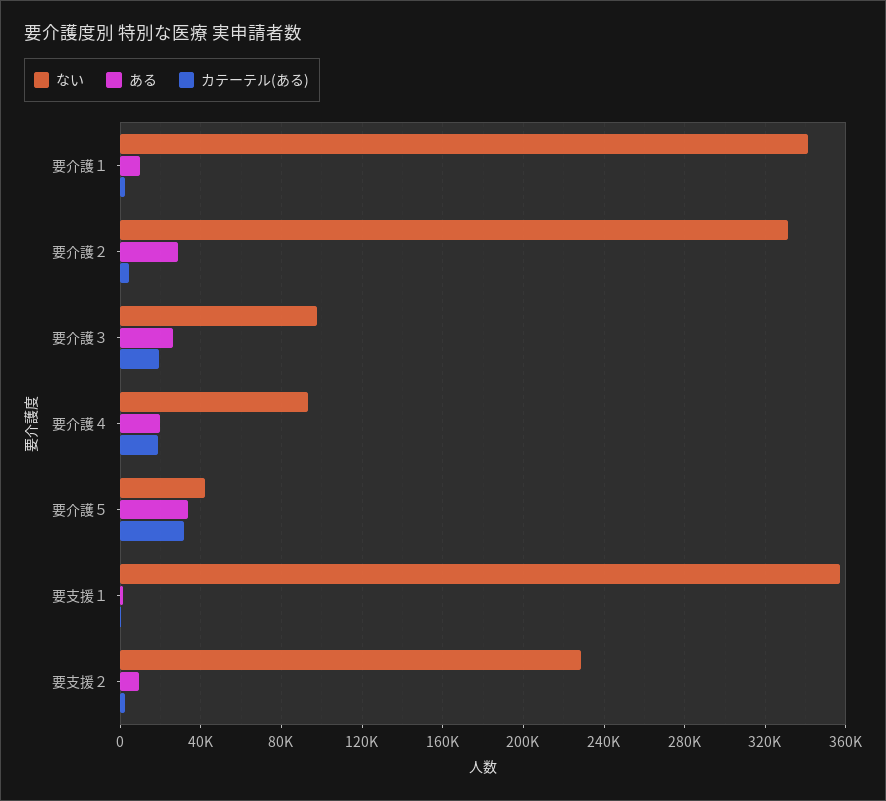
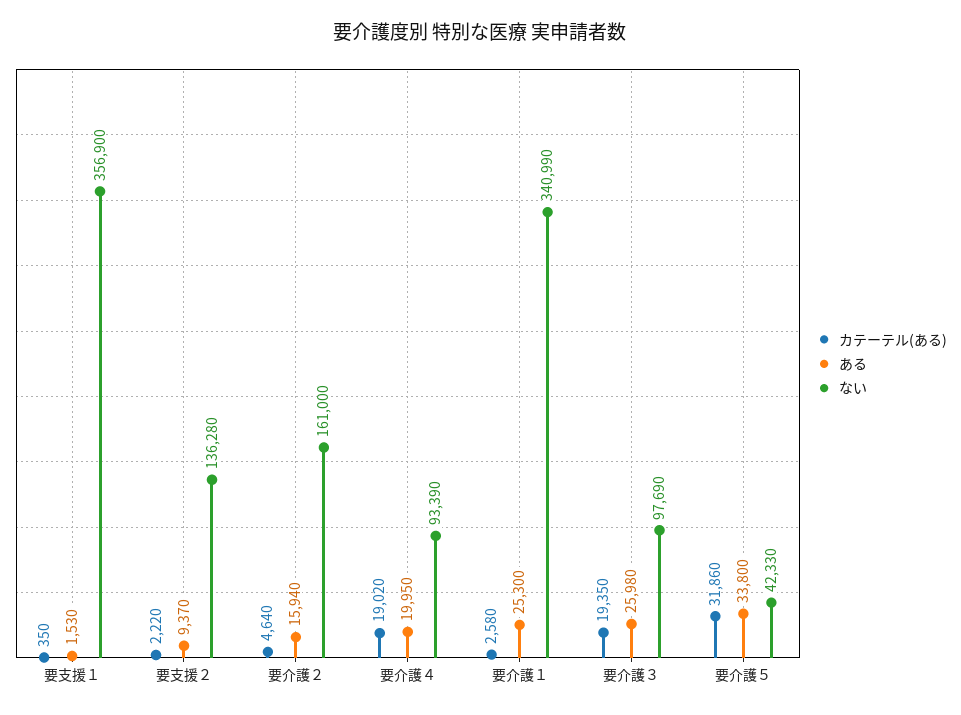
ある, 要介護１: 10000 -> 25300
ない, 要介護２: 330000 -> 161000
ある, 要介護２: 30000 -> 15940
ない, 要支援２: 230000 -> 136280

